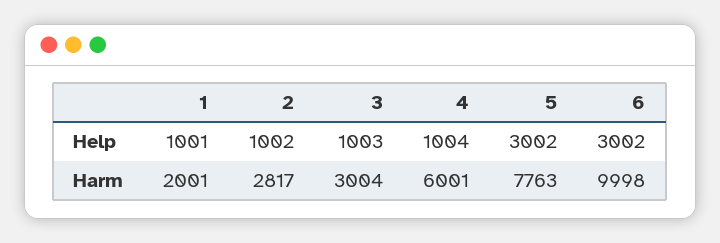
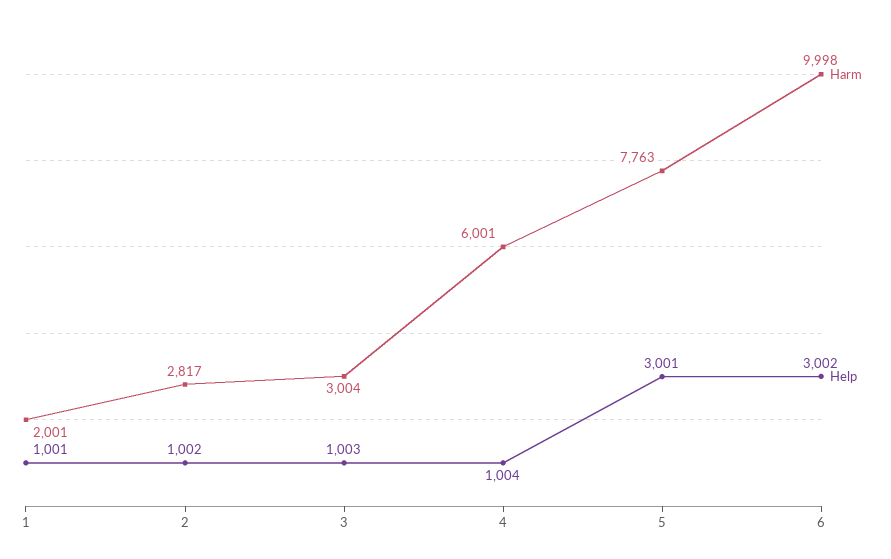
Help, 5: 3002 -> 3001

